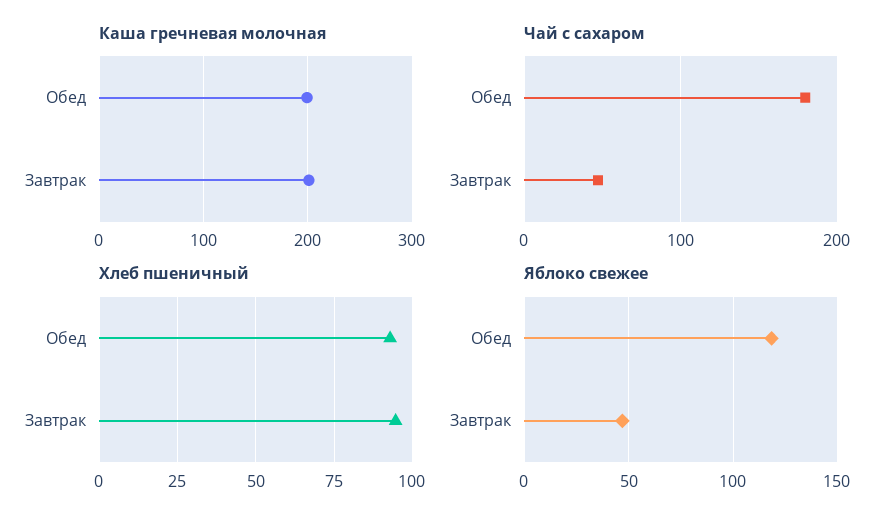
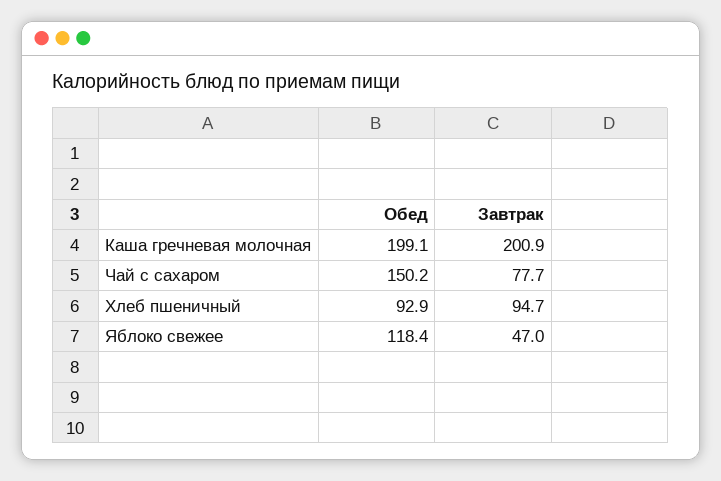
Чай с сахаром, Обед: 180 -> 150.2
Чай с сахаром, Завтрак: 50 -> 77.7

